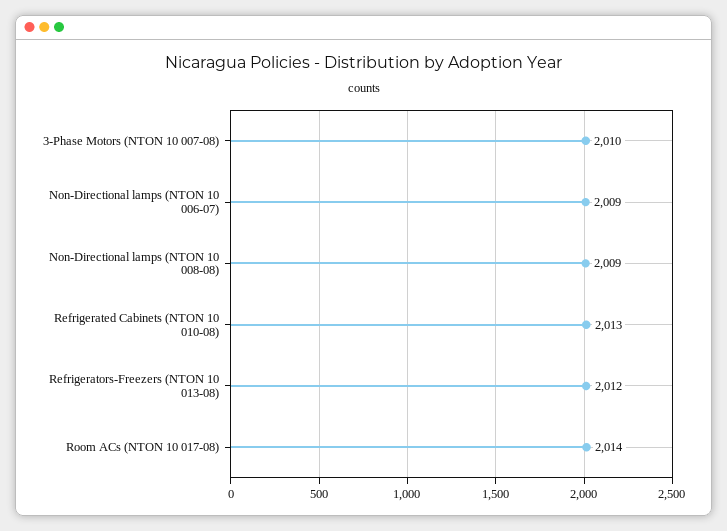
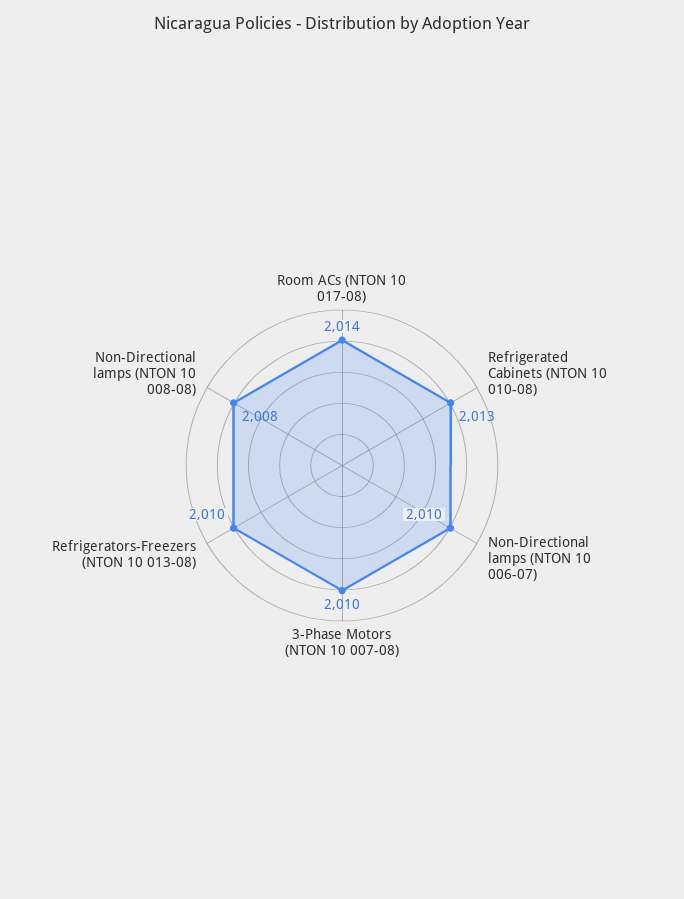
Non-Directional lamps (NTON 10 006-07): 2009 -> 2010
Non-Directional lamps (NTON 10 008-08): 2009 -> 2008
Refrigerators-Freezers (NTON 10 013-08): 2012 -> 2010

